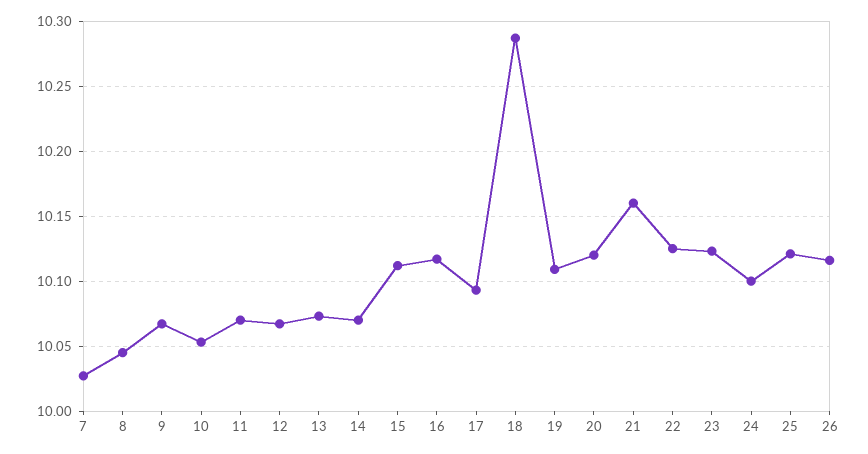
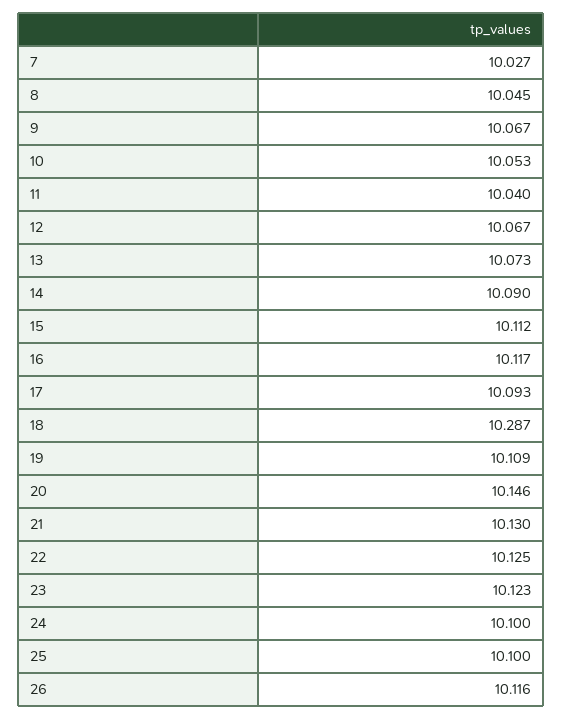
11: 10.07 -> 10.04
14: 10.07 -> 10.09
20: 10.12 -> 10.146
21: 10.16 -> 10.13
25: 10.12 -> 10.1

